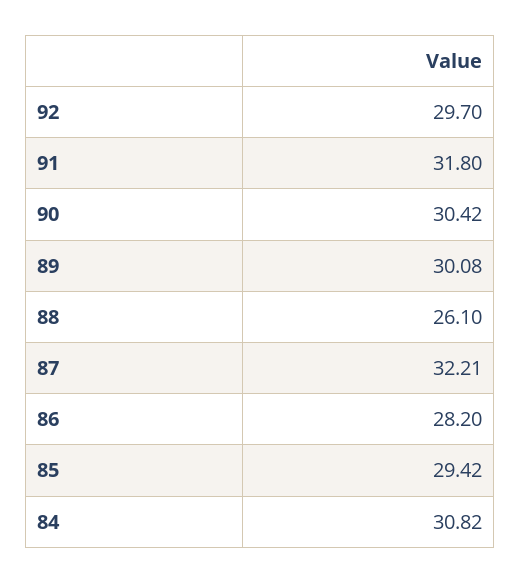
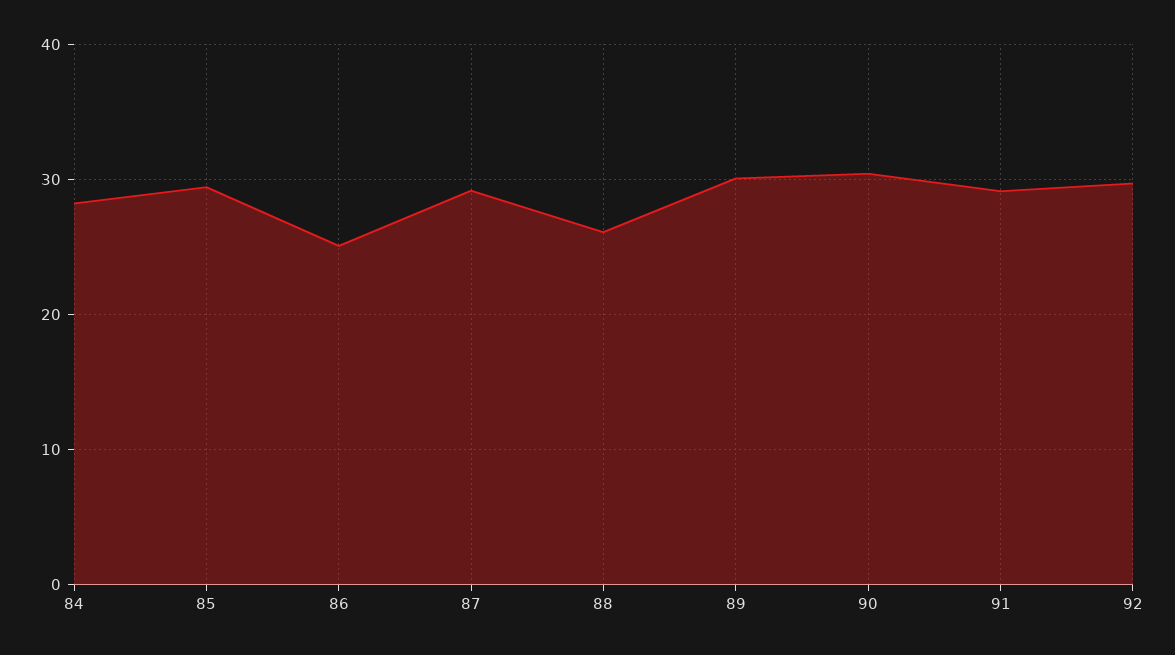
91: 31.8 -> 29
87: 32.21 -> 29
86: 28.2 -> 25
84: 30.82 -> 28

